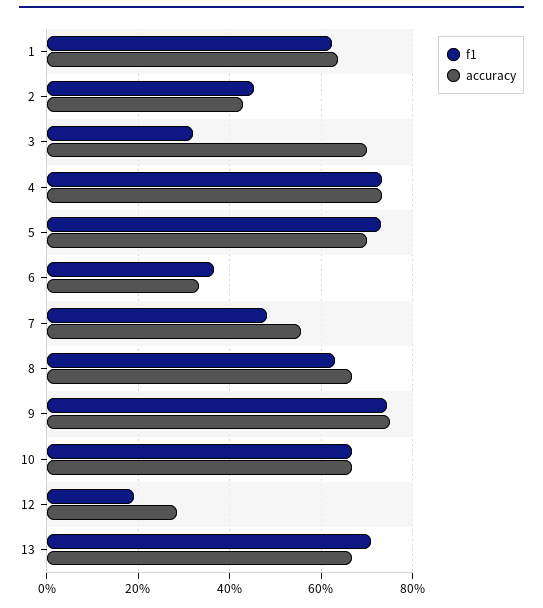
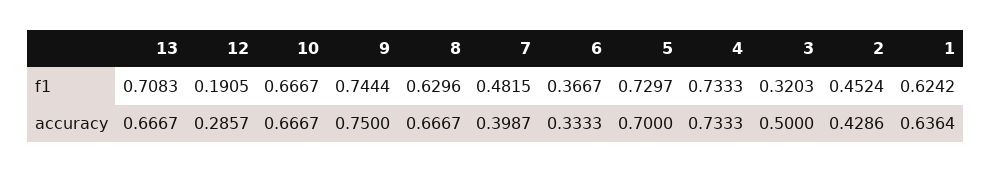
accuracy, 3: 0.7 -> 0.5
accuracy, 7: 0.56 -> 0.3987

